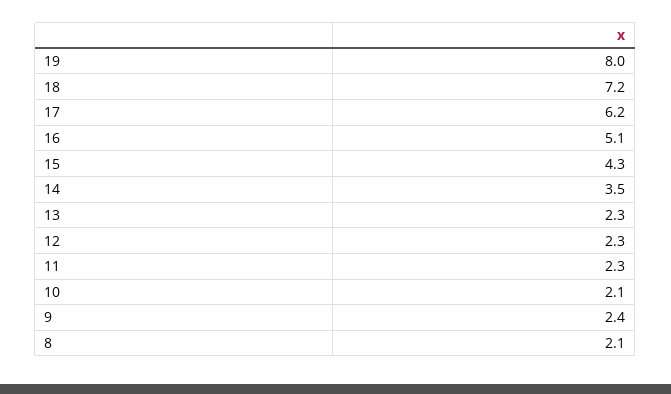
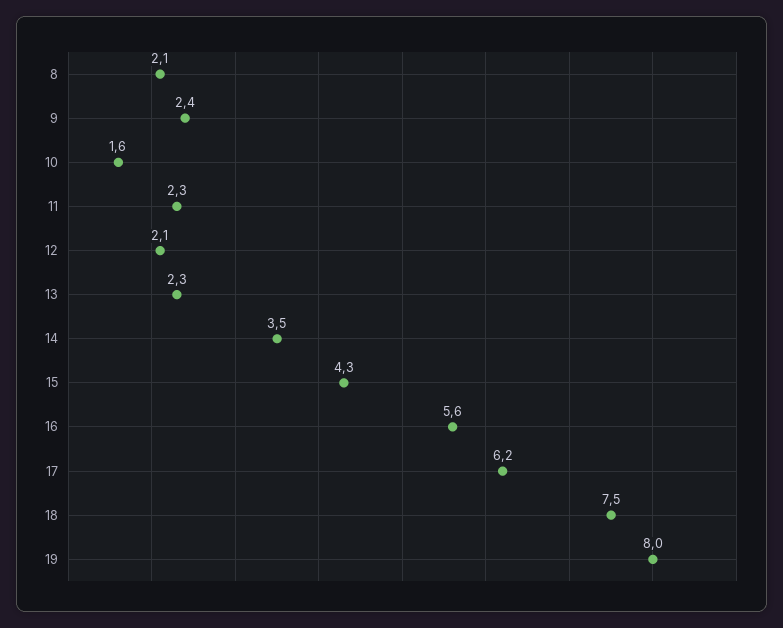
18: 7.2 -> 7.5
16: 5.1 -> 5.6
12: 2.3 -> 2.1
10: 2.1 -> 1.6

